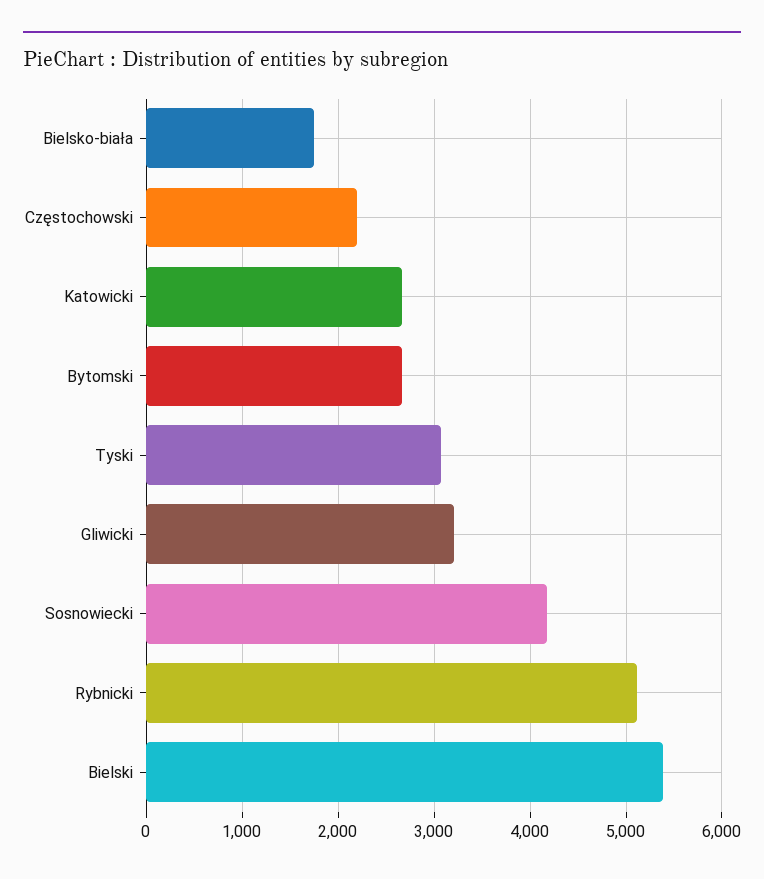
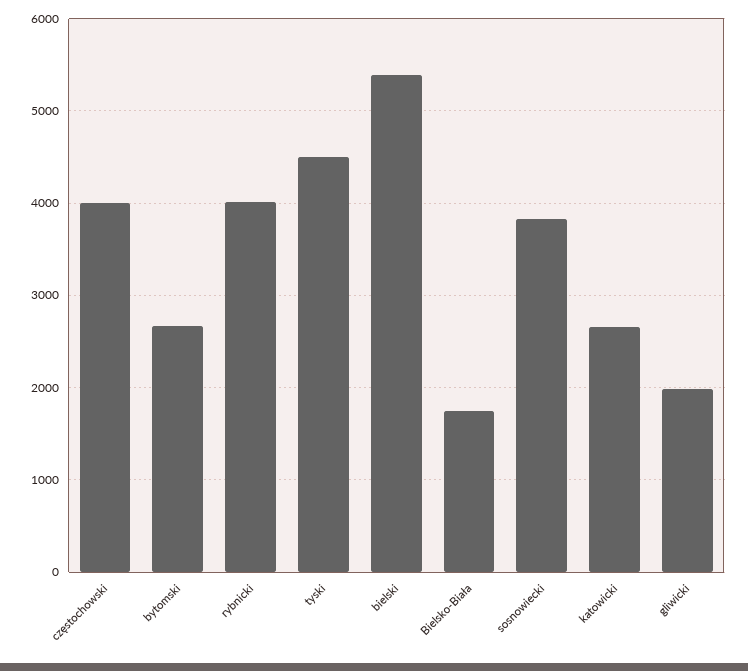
Częstochowski: 2200 -> 4000
Tyski: 3100 -> 4500
Gliwicki: 3200 -> 2000
Sosnowiecki: 4200 -> 3800
Rybnicki: 5100 -> 4000

